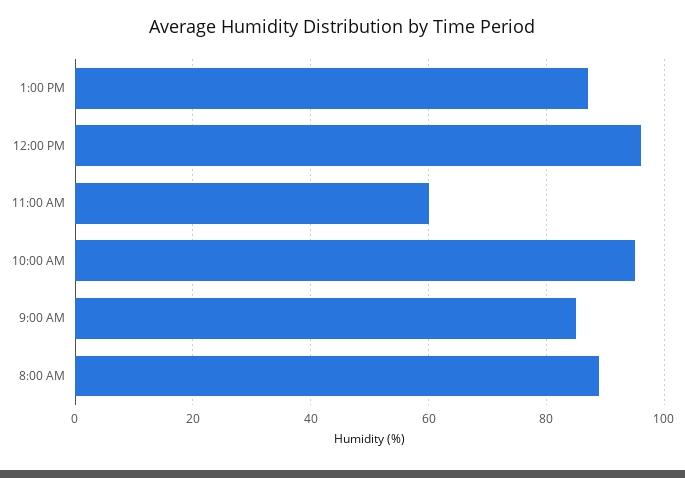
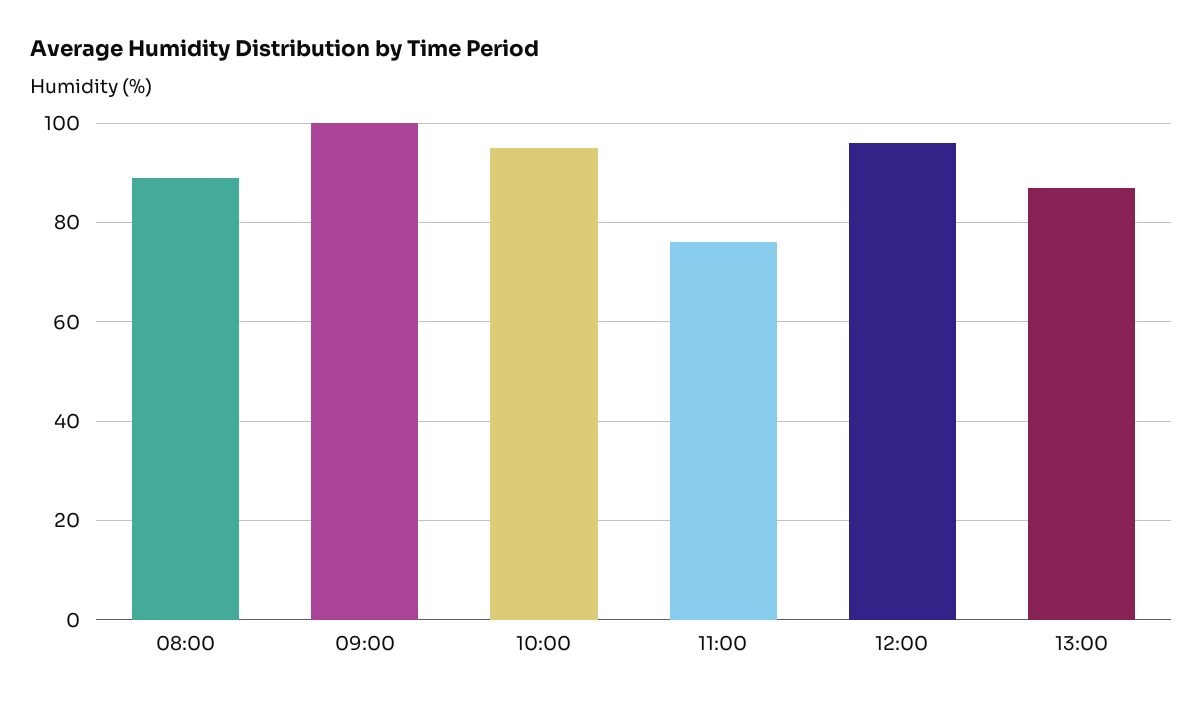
11:00 AM: 60 -> 75
9:00 AM: 85 -> 100

